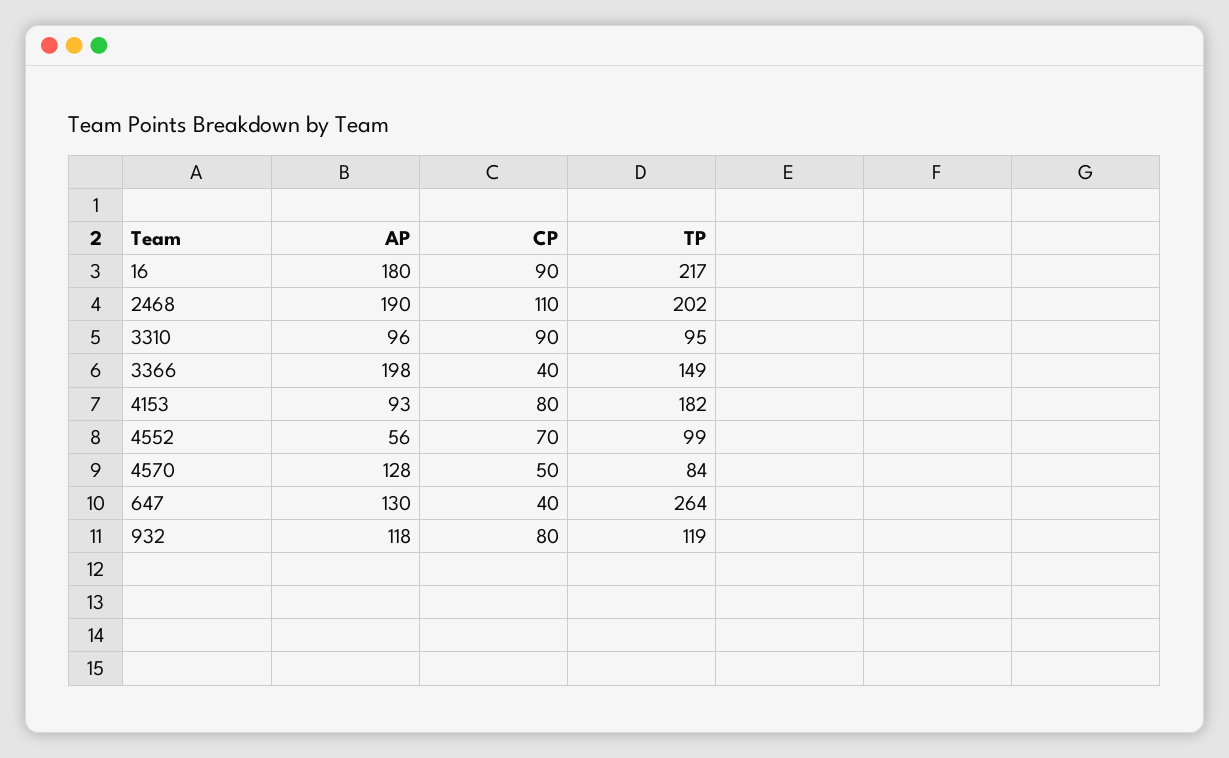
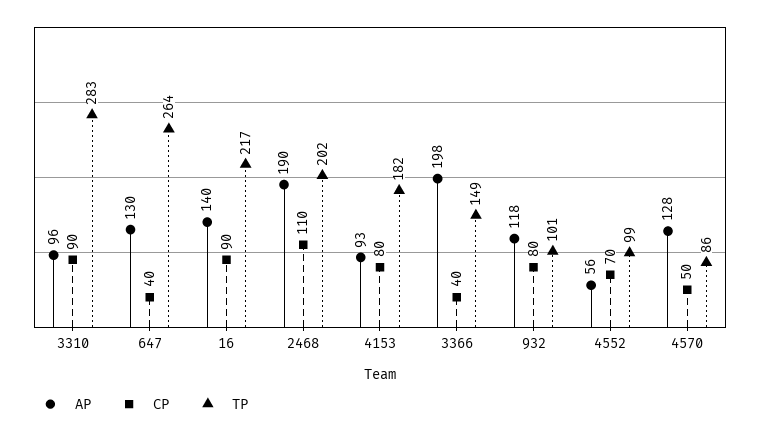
AP, 16: 180 -> 140
TP, 3310: 95 -> 283
TP, 4570: 84 -> 86
TP, 932: 119 -> 101

